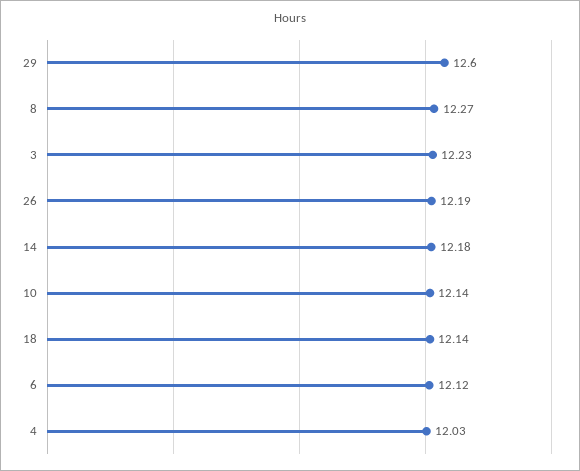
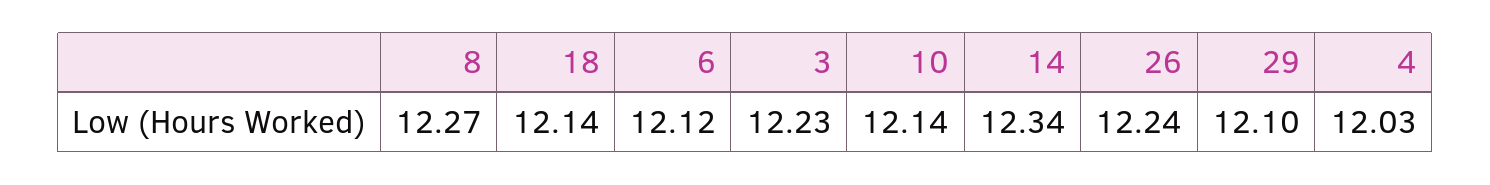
29: 12.6 -> 12.1
26: 12.19 -> 12.24
14: 12.18 -> 12.34

